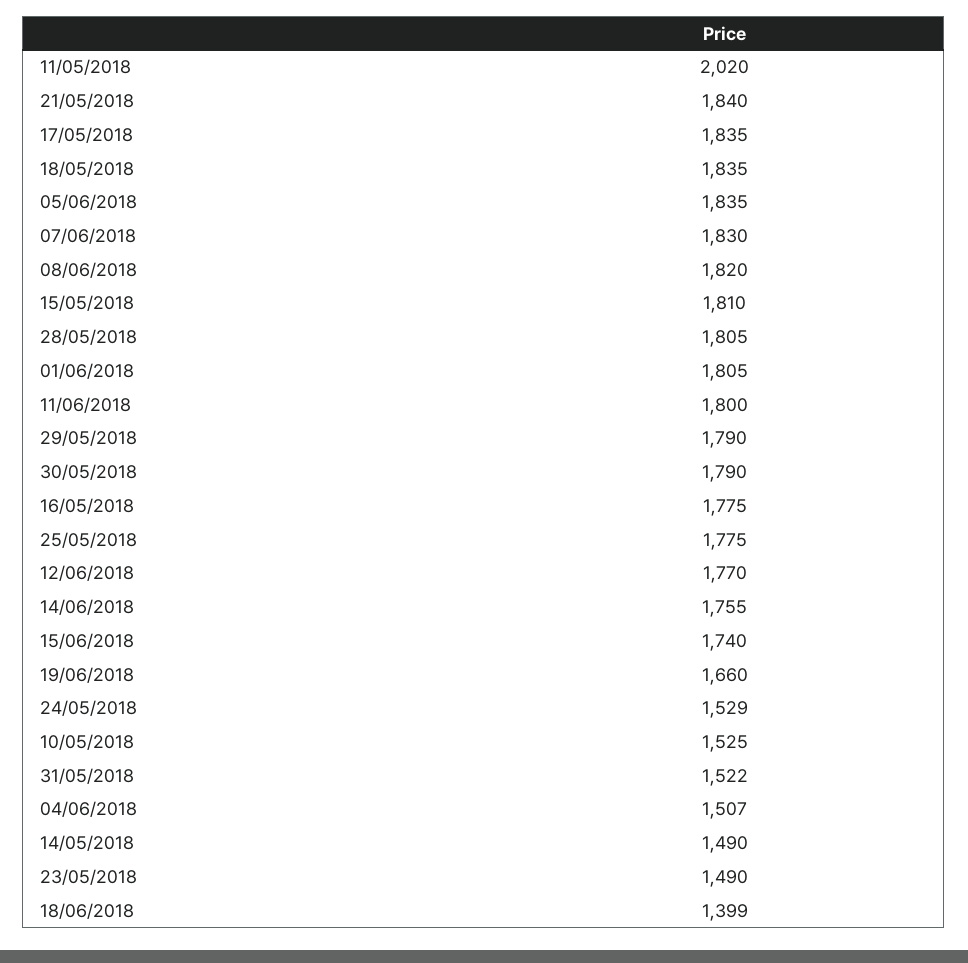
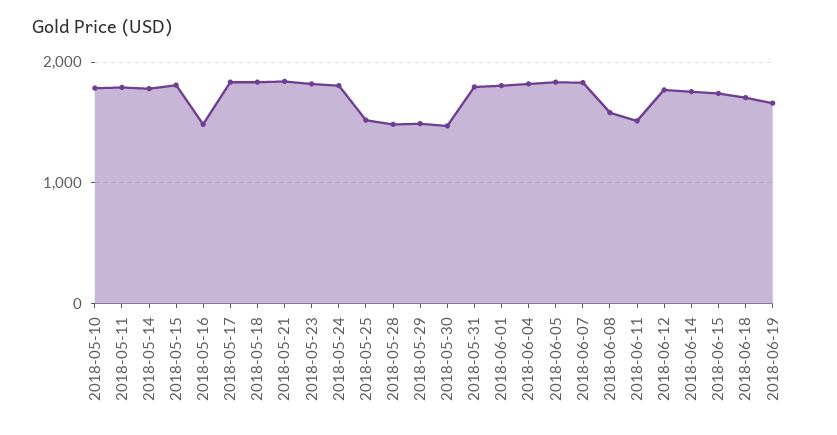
11/05/2018: 2020 -> 1800
08/06/2018: 1820 -> 1600
28/05/2018: 1805 -> 1500
11/06/2018: 1800 -> 1500
29/05/2018: 1790 -> 1500
30/05/2018: 1790 -> 1500
16/05/2018: 1775 -> 1500
25/05/2018: 1775 -> 1500
24/05/2018: 1529 -> 1800
10/05/2018: 1525 -> 1800
31/05/2018: 1522 -> 1800
04/06/2018: 1507 -> 1800
14/05/2018: 1490 -> 1800
23/05/2018: 1490 -> 1800
18/06/2018: 1399 -> 1700

